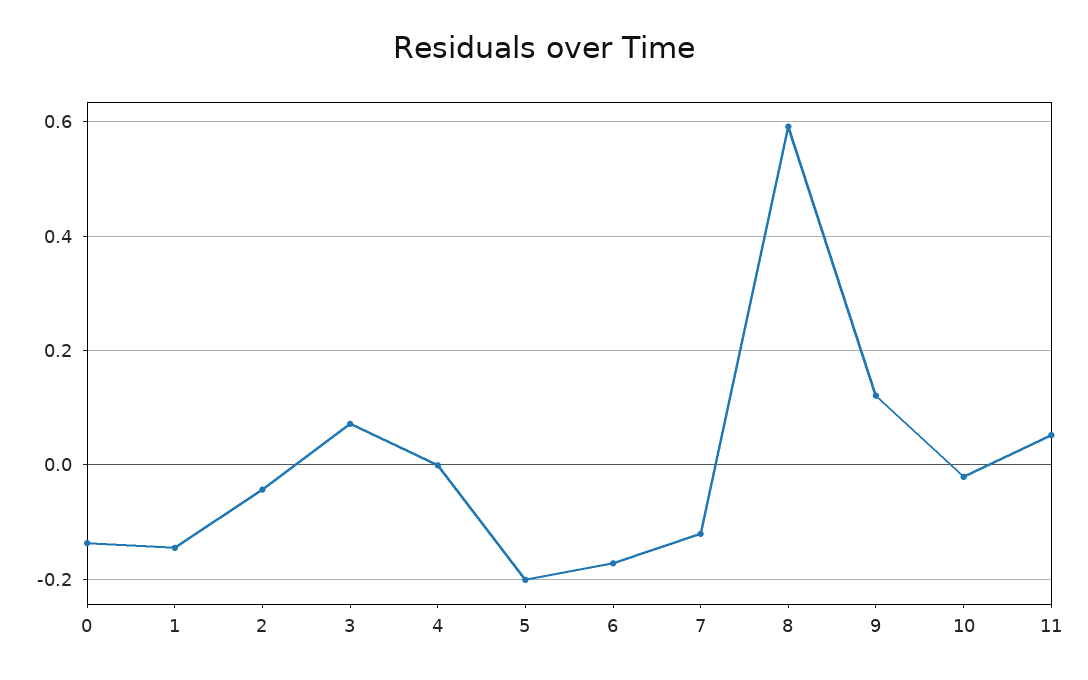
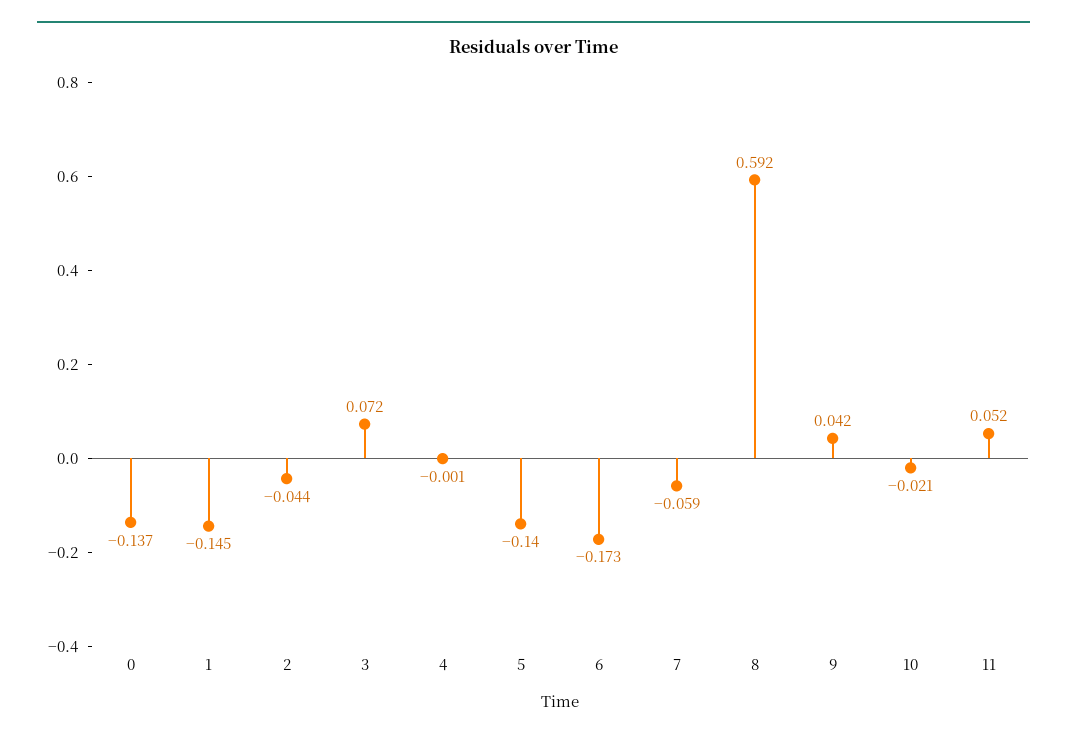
5: -0.2 -> -0.14
7: -0.12 -> -0.059
9: 0.12 -> 0.042

